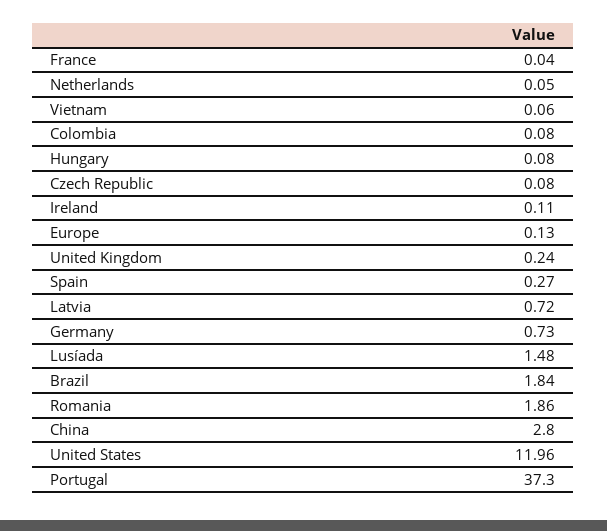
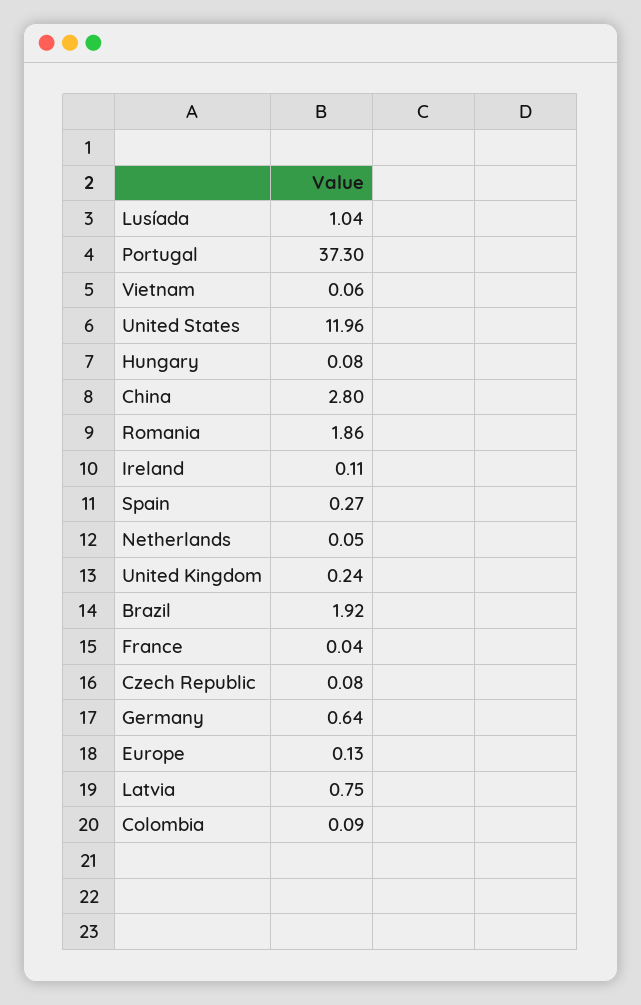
Colombia: 0.08 -> 0.09
Latvia: 0.72 -> 0.75
Germany: 0.73 -> 0.64
Lusíada: 1.48 -> 1.04
Brazil: 1.84 -> 1.92

